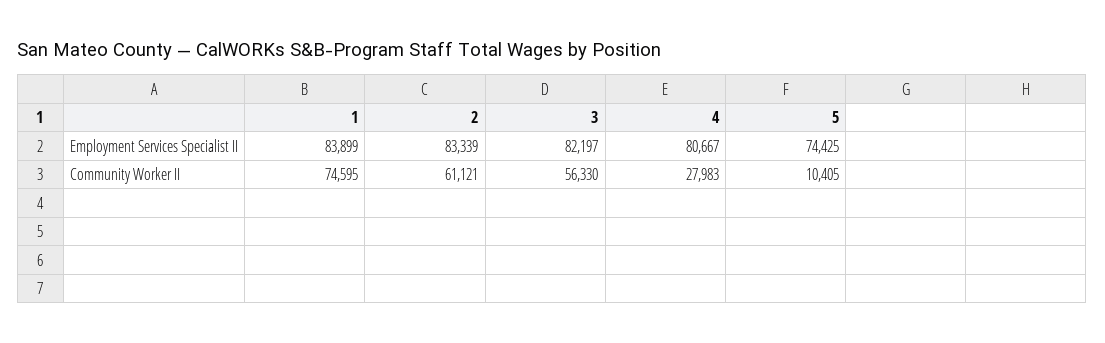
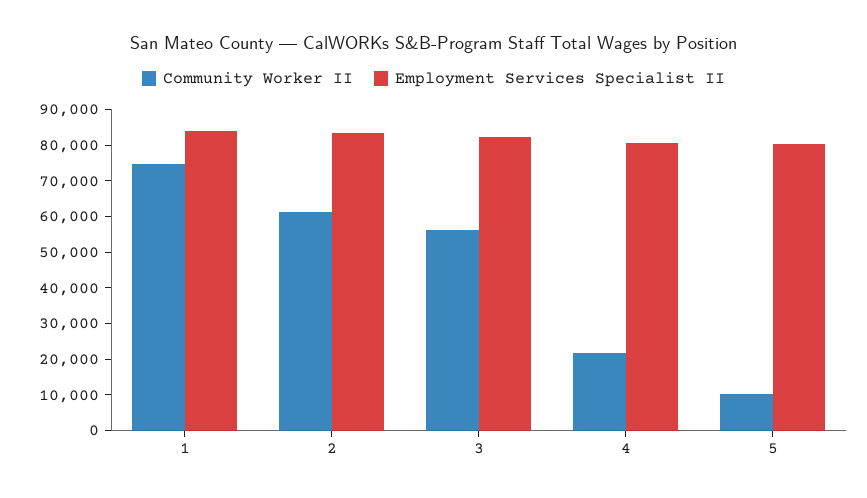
Employment Services Specialist II, 5: 74425 -> 80000
Community Worker II, 4: 27983 -> 22500

